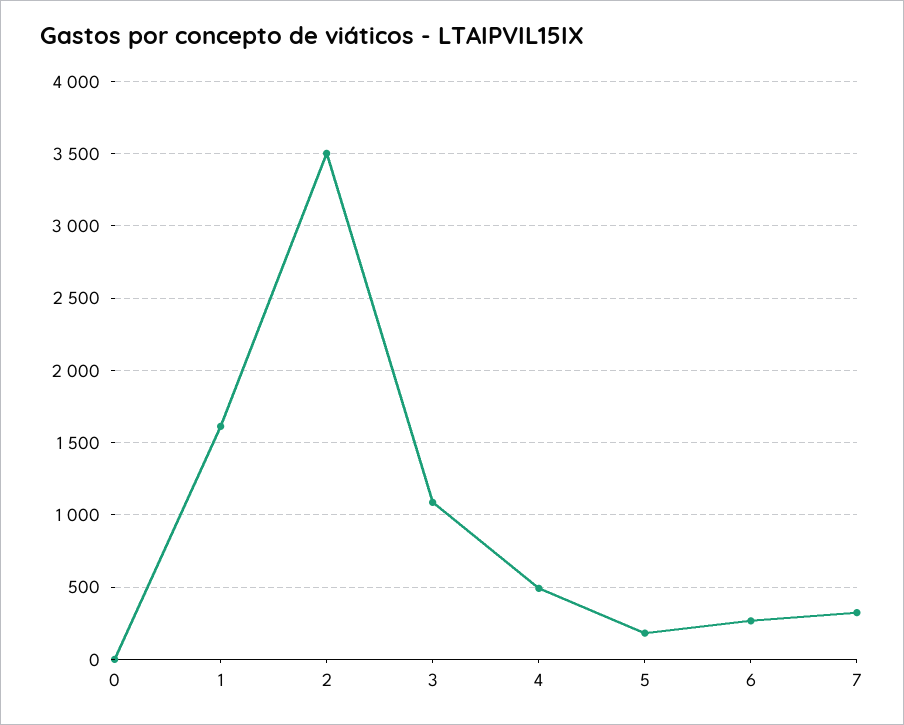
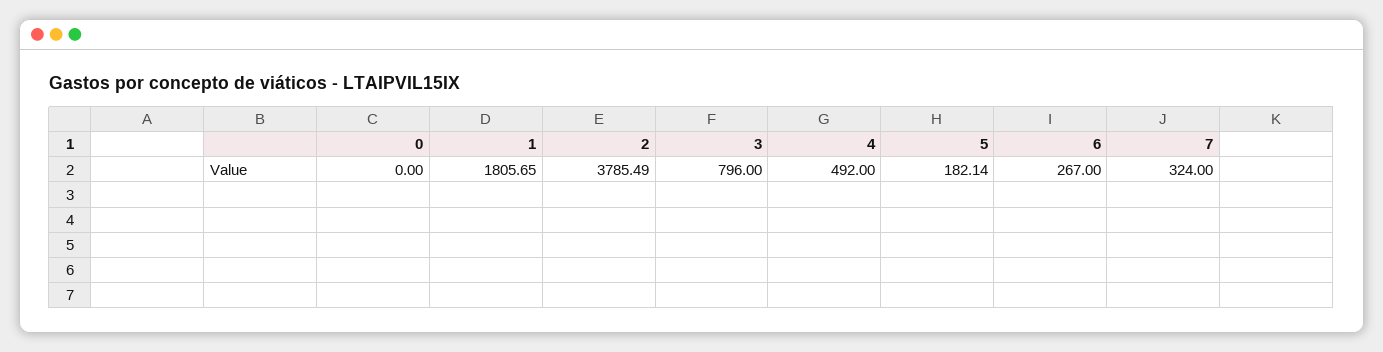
1: 1600 -> 1805.65
2: 3500 -> 3785.49
3: 1100 -> 796

